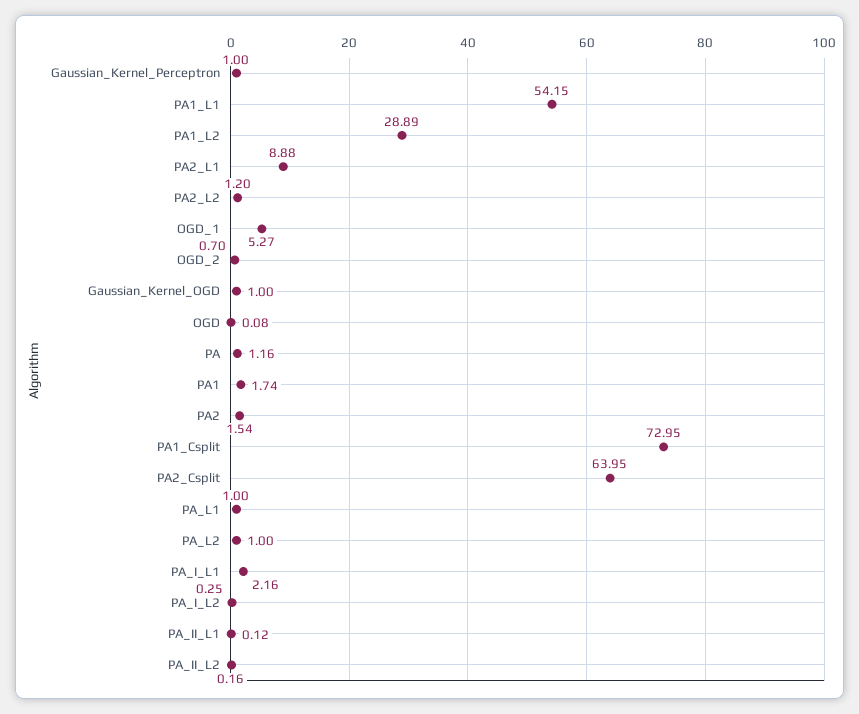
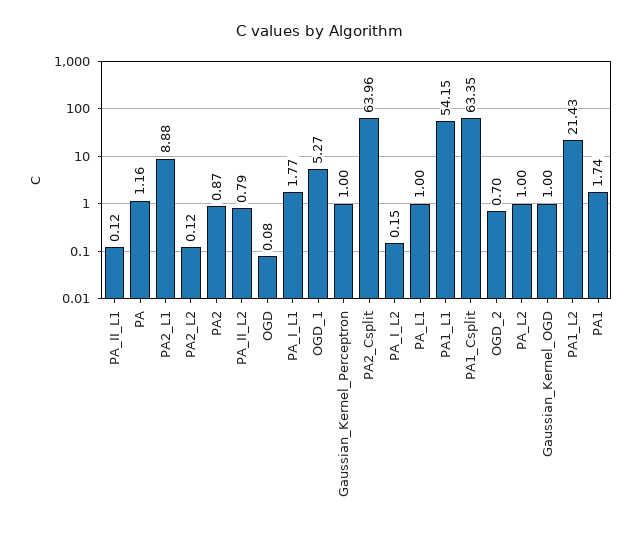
PA1_L2: 28.89 -> 21.43
PA2_L2: 1.2 -> 0.12
PA2: 1.54 -> 0.87
PA1_Csplit: 72.95 -> 63.35
PA2_Csplit: 63.95 -> 63.96
PA_I_L1: 2.16 -> 1.77
PA_I_L2: 0.25 -> 0.15
PA_II_L2: 0.16 -> 0.79

